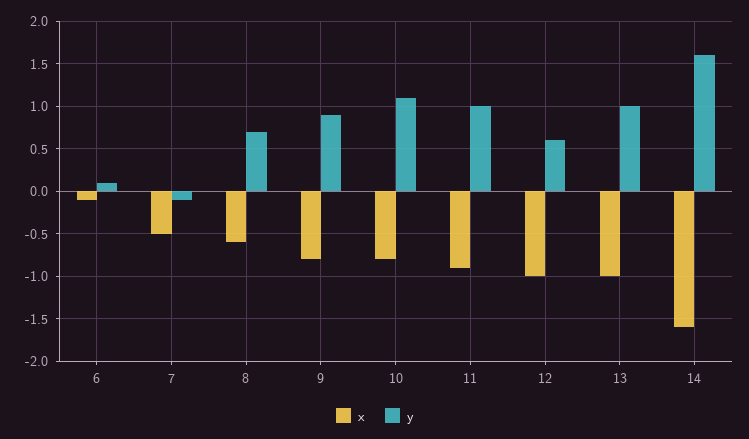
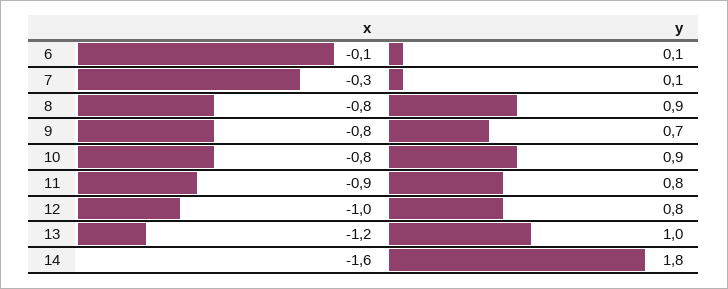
x, 7: -0.5 -> -0.3
y, 7: -0.1 -> 0.1
x, 8: -0.6 -> -0.8
y, 8: 0.7 -> 0.9
y, 9: 0.9 -> 0.7
y, 10: 1.1 -> 0.9
y, 11: 1 -> 0.8
y, 12: 0.6 -> 0.8
x, 13: -1 -> -1.2
y, 14: 1.6 -> 1.8

